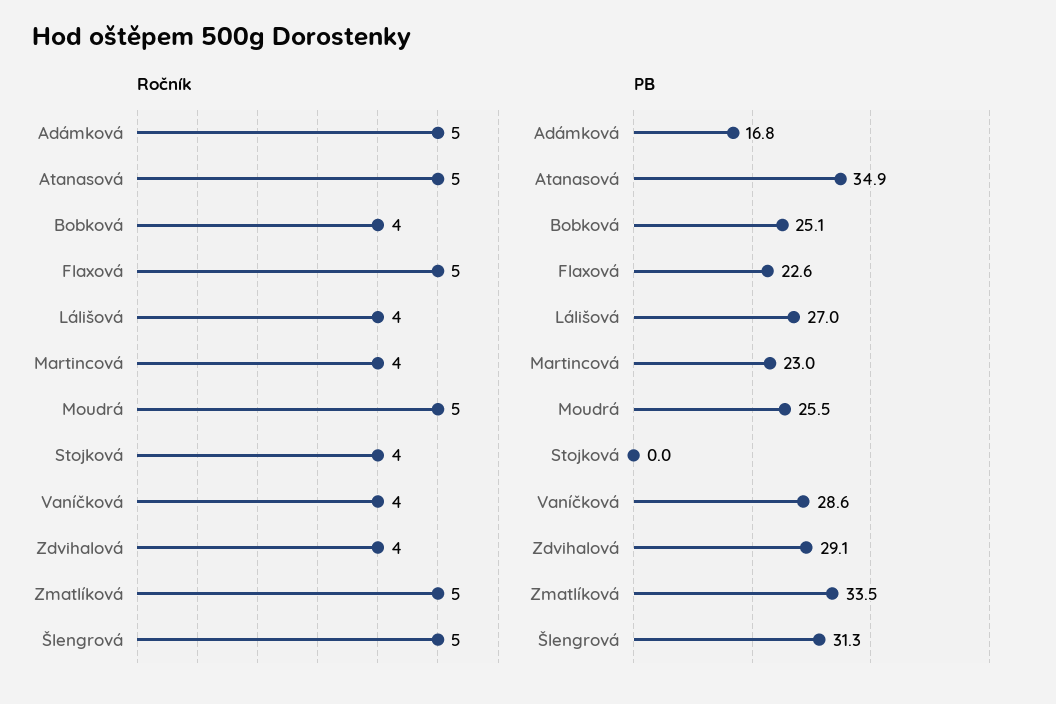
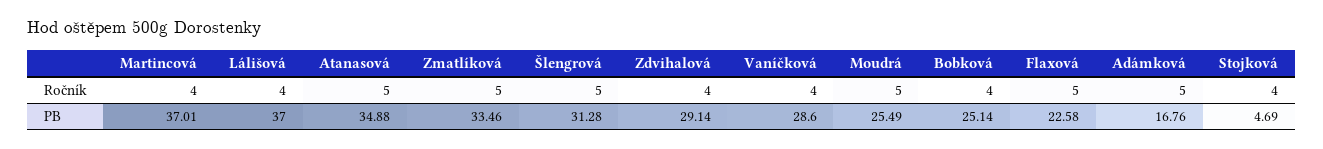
PB, Lálišová: 27 -> 37
PB, Martincová: 23 -> 37.01
PB, Stojková: 0 -> 4.69

